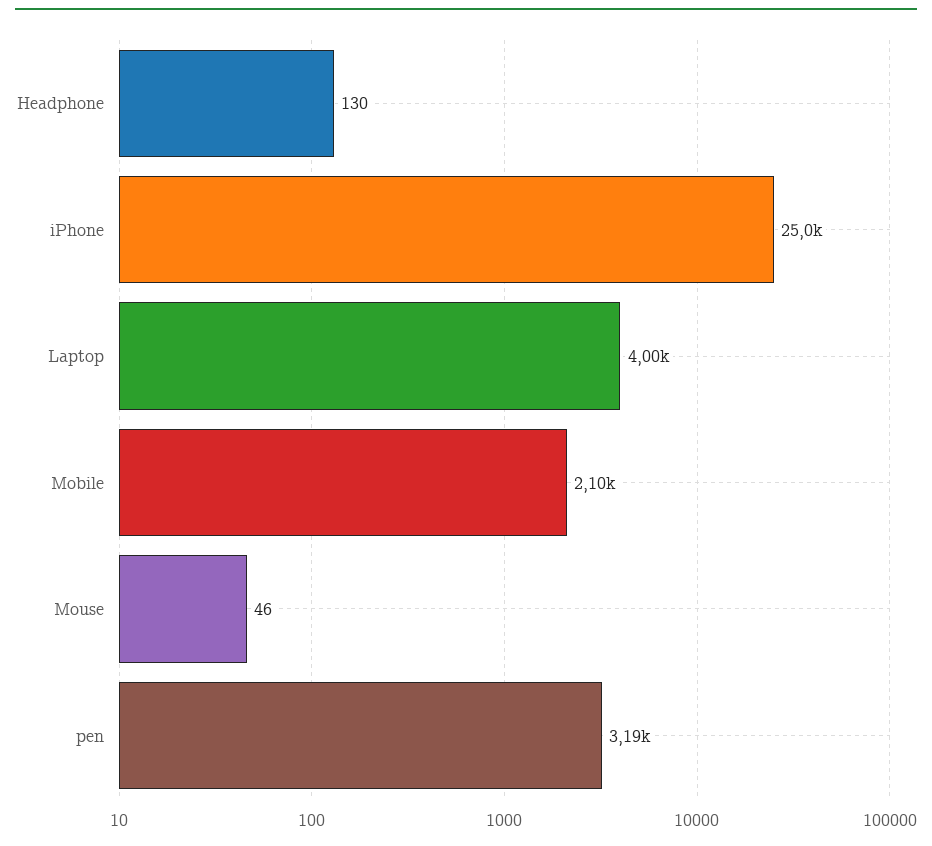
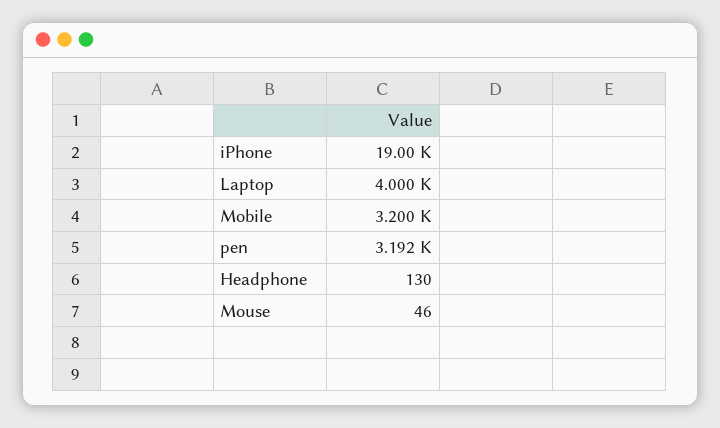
iPhone: 25000 -> 19000
Mobile: 2100 -> 3200

